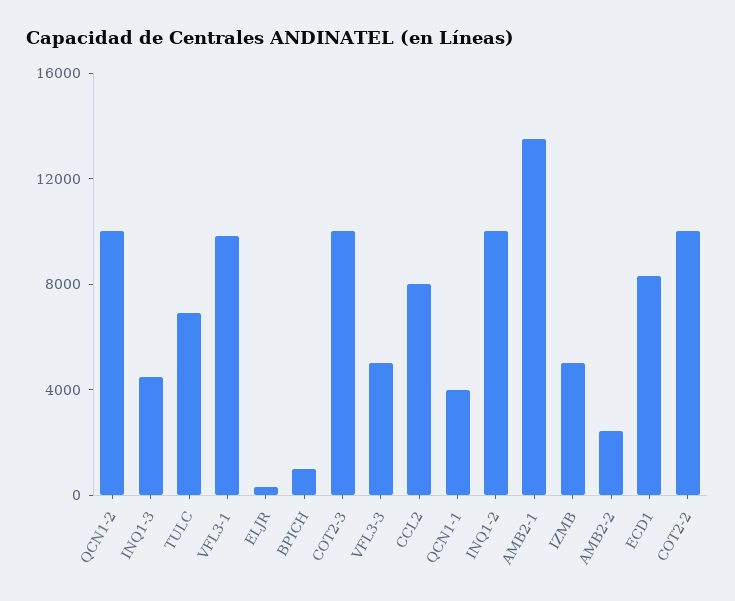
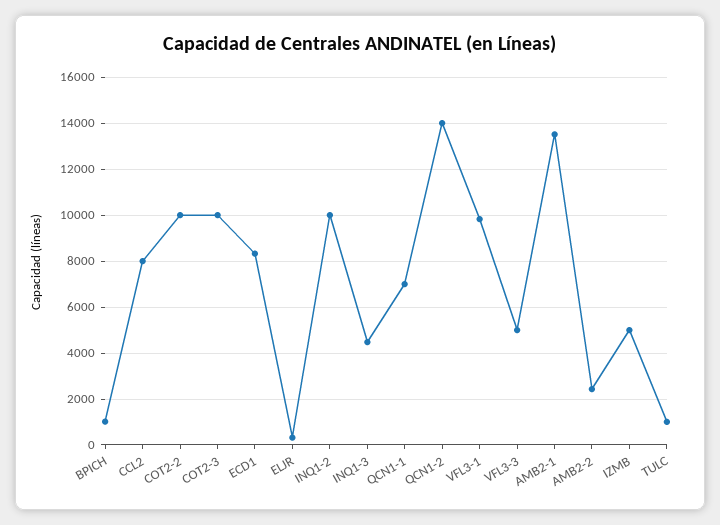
QCN1-2: 10000 -> 14000
TULC: 7000 -> 1000
QCN1-1: 4000 -> 7000

